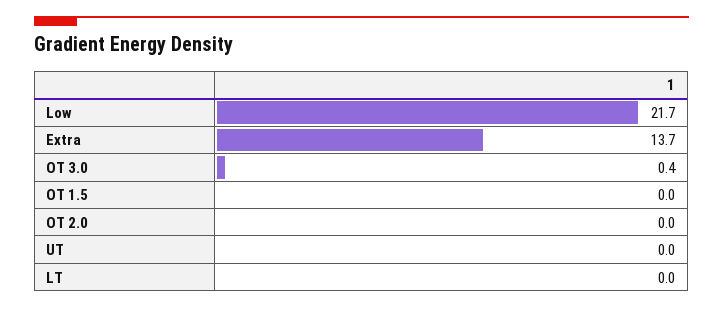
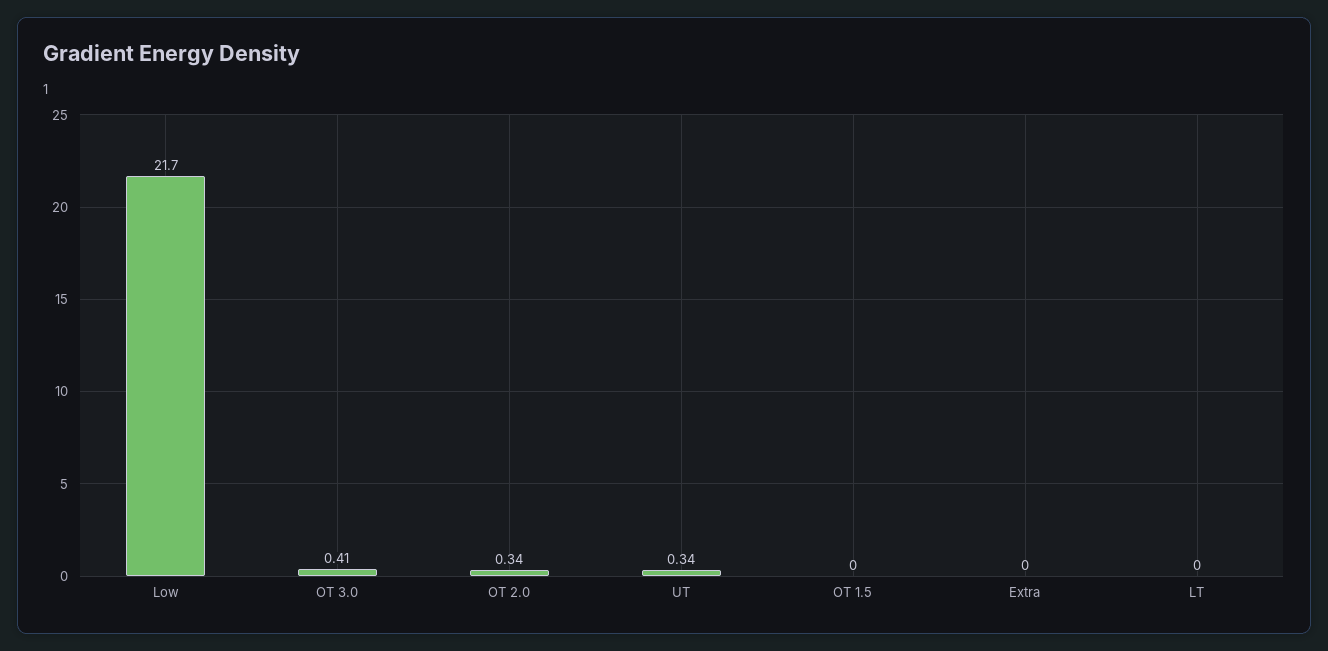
Extra: 13.7 -> 0
OT 2.0: 0 -> 0.34
UT: 0 -> 0.34

